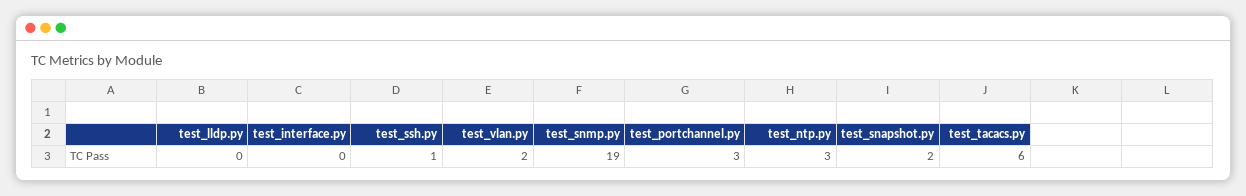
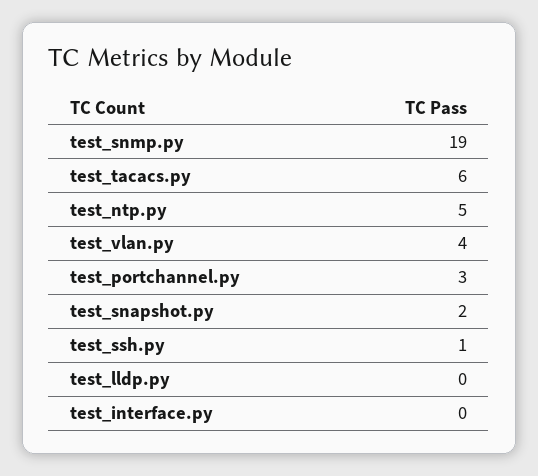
test_vlan.py: 2 -> 4
test_ntp.py: 3 -> 5

